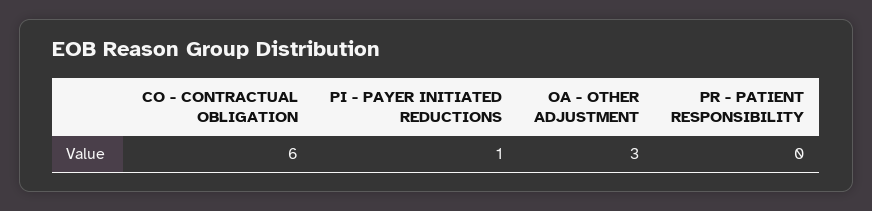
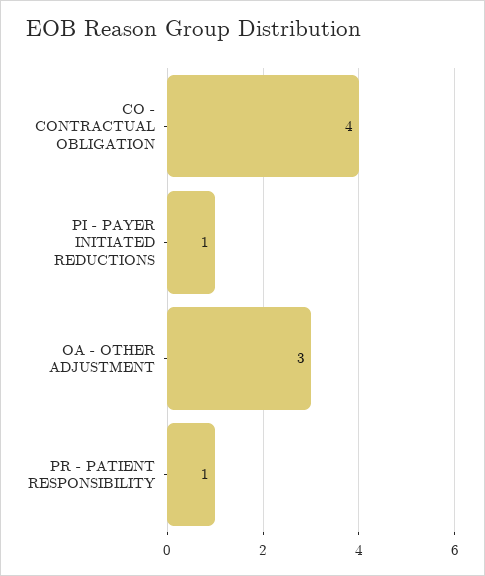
CO - CONTRACTUAL OBLIGATION: 6 -> 4
PR - PATIENT RESPONSIBILITY: 0 -> 1

